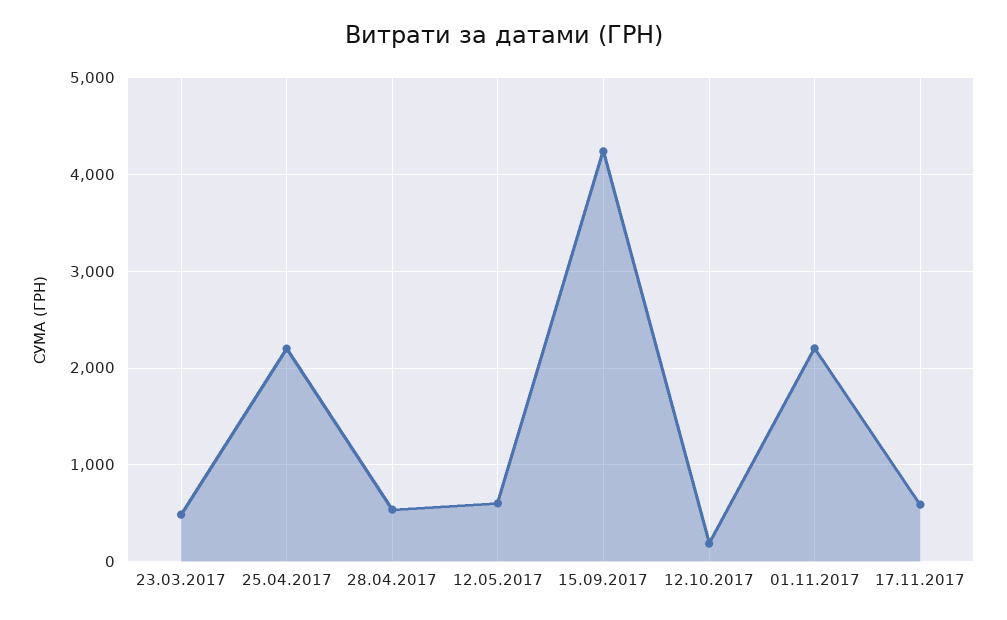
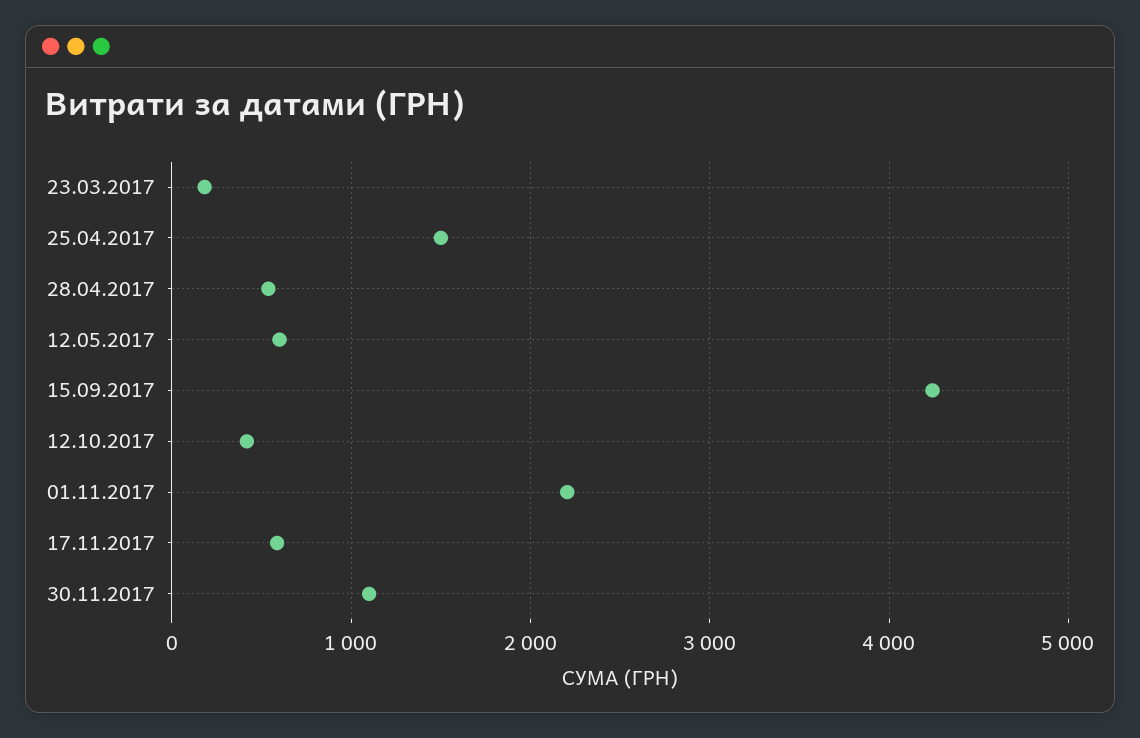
23.03.2017: 500 -> 200
25.04.2017: 2200 -> 1500
12.10.2017: 200 -> 400
30.11.2017: none -> 1100

